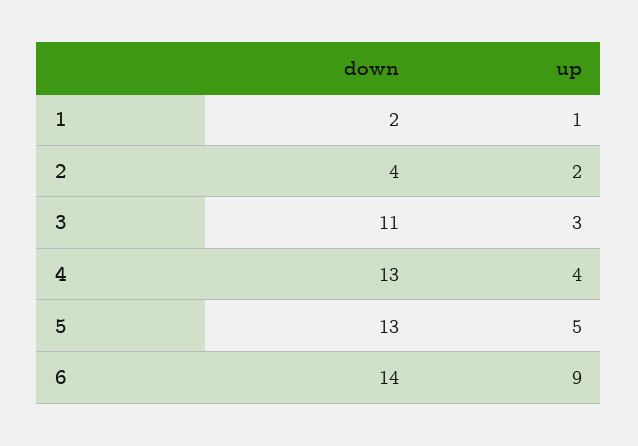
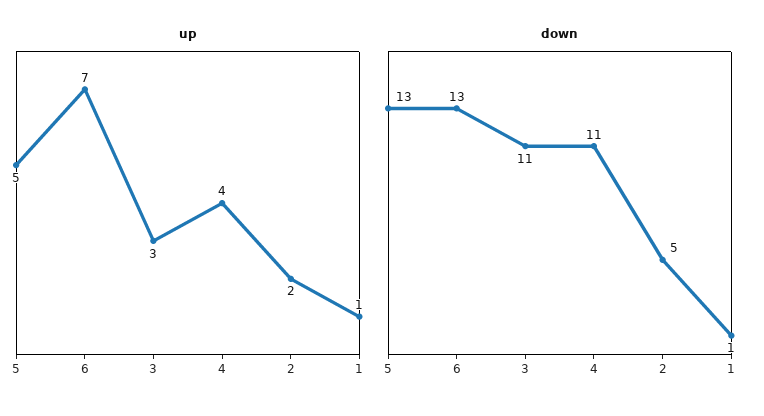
down, 1: 2 -> 1
down, 2: 4 -> 5
down, 4: 13 -> 11
down, 6: 14 -> 13
up, 6: 9 -> 7

